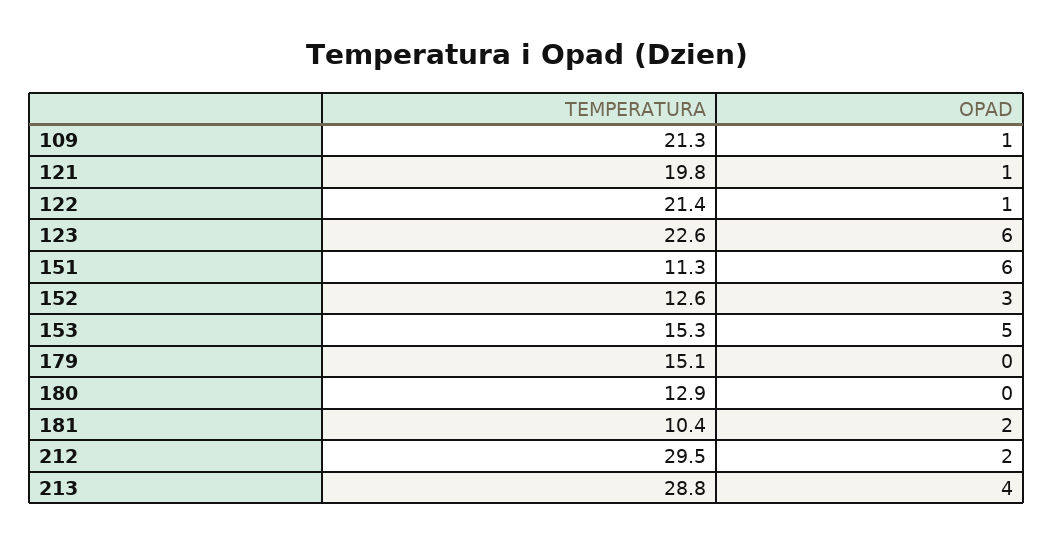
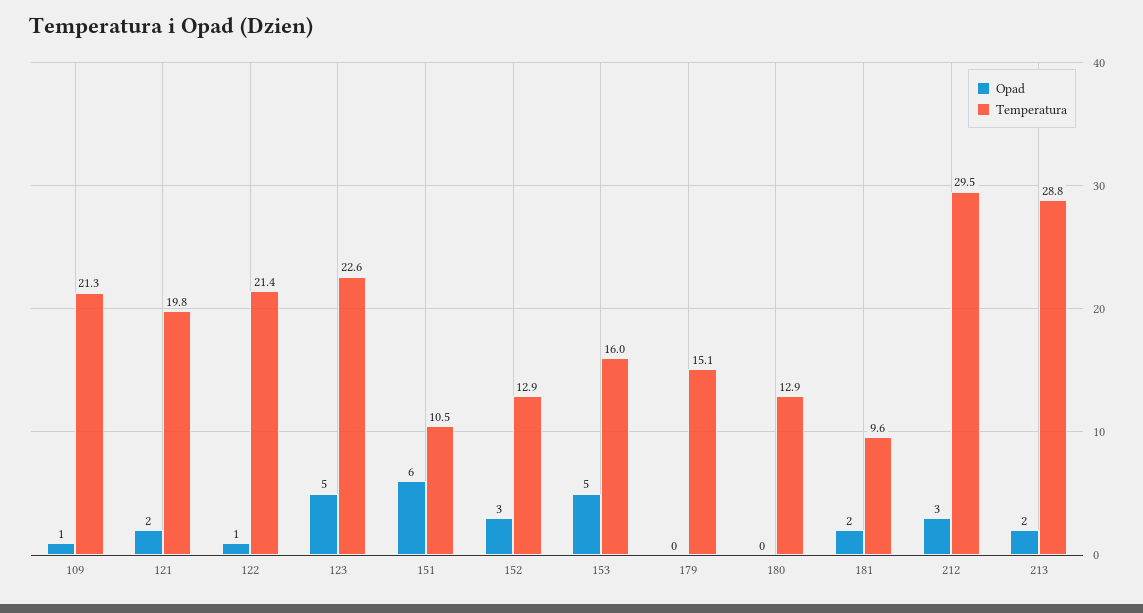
OPAD, 121: 1 -> 2
OPAD, 123: 6 -> 5
TEMPERATURA, 151: 11.3 -> 10.5
TEMPERATURA, 152: 12.6 -> 12.9
TEMPERATURA, 153: 15.3 -> 16
TEMPERATURA, 181: 10.4 -> 9.6
OPAD, 212: 2 -> 3
OPAD, 213: 4 -> 2

